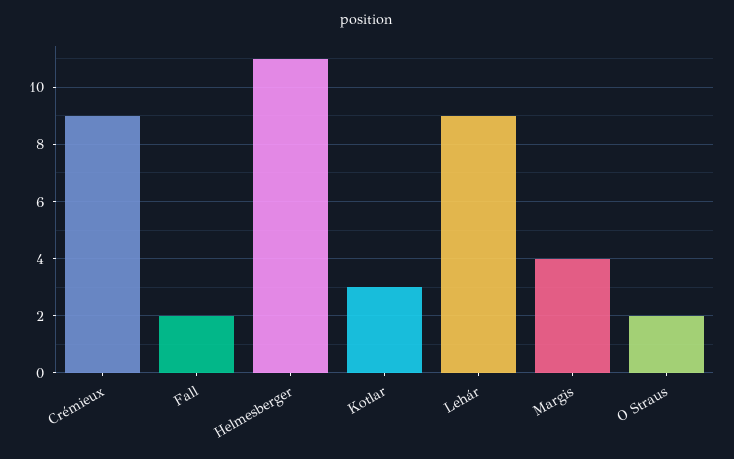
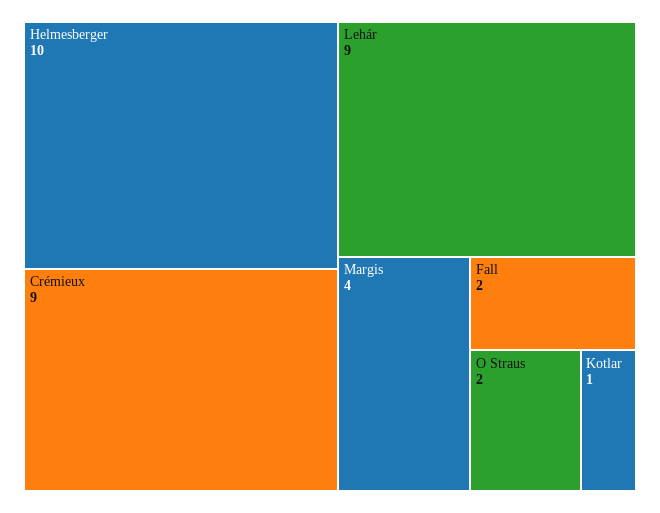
Helmesberger: 11 -> 10
Kotlar: 3 -> 1

